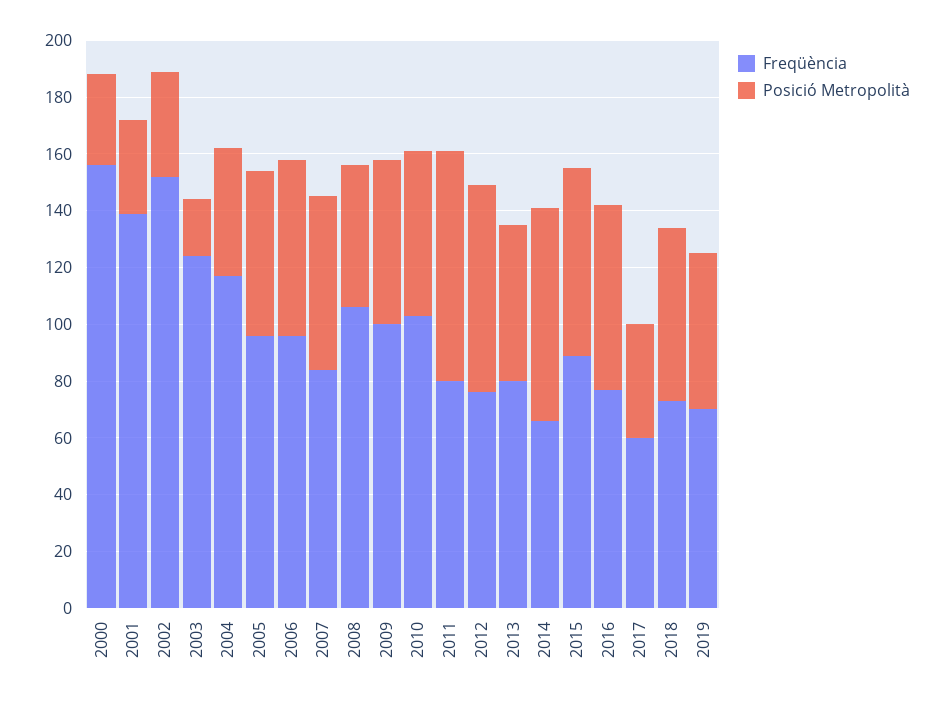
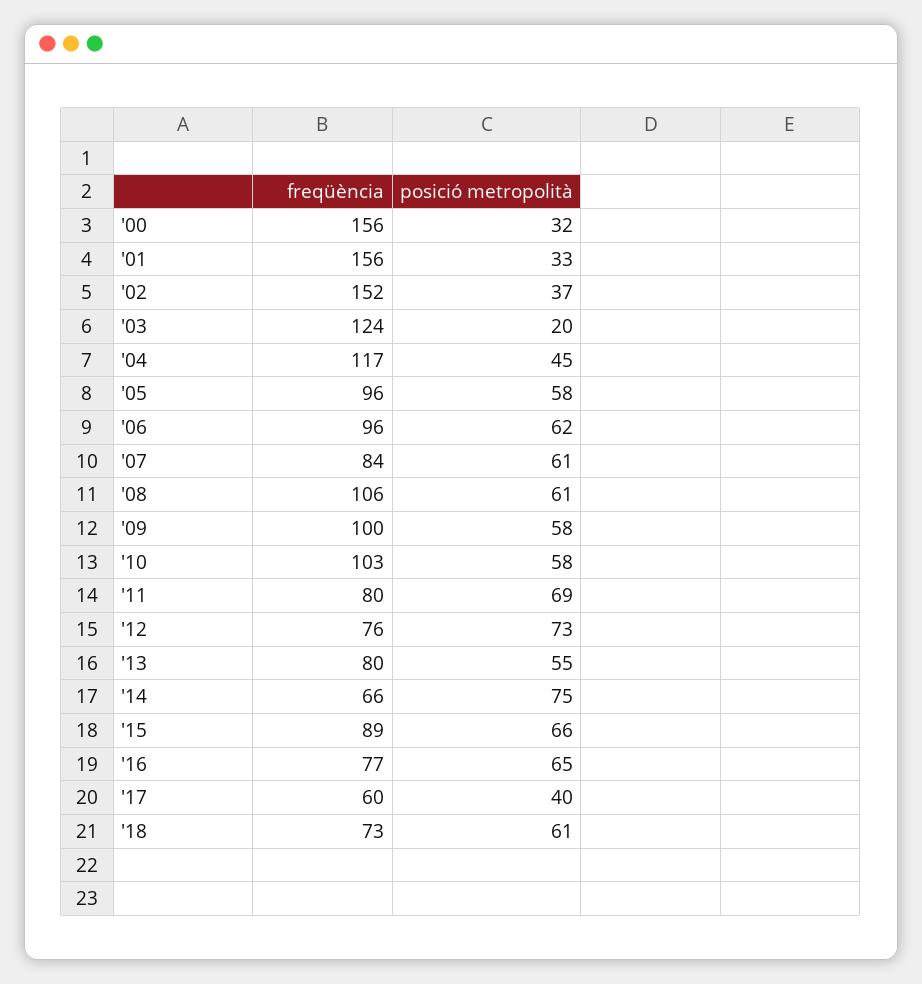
Freqüència, 2001: 140 -> 156
Posició Metropolità, 2008: 50 -> 61
Posició Metropolità, 2011: 80 -> 69
Freqüència, 2019: 70 -> none
Posició Metropolità, 2019: 55 -> none

